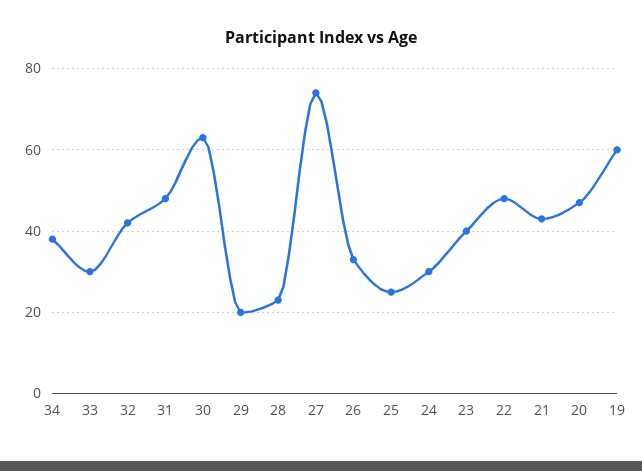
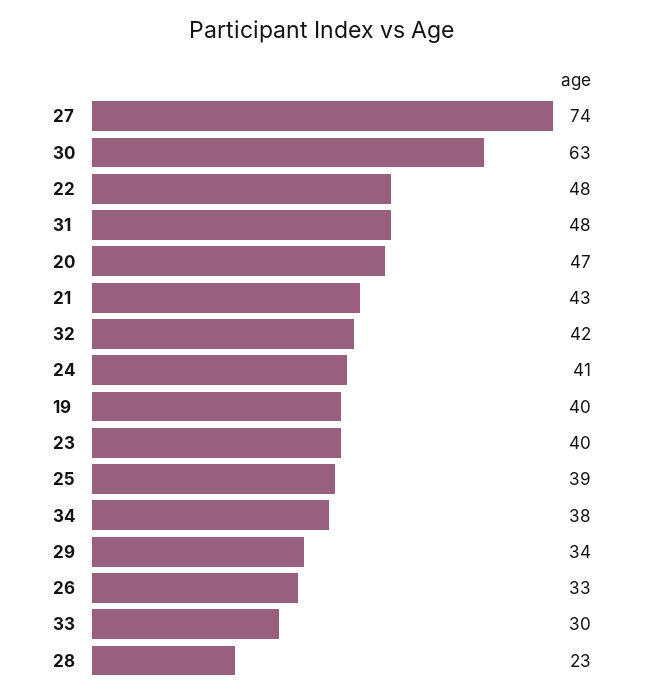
29: 20 -> 34
25: 25 -> 39
24: 30 -> 41
19: 60 -> 40

